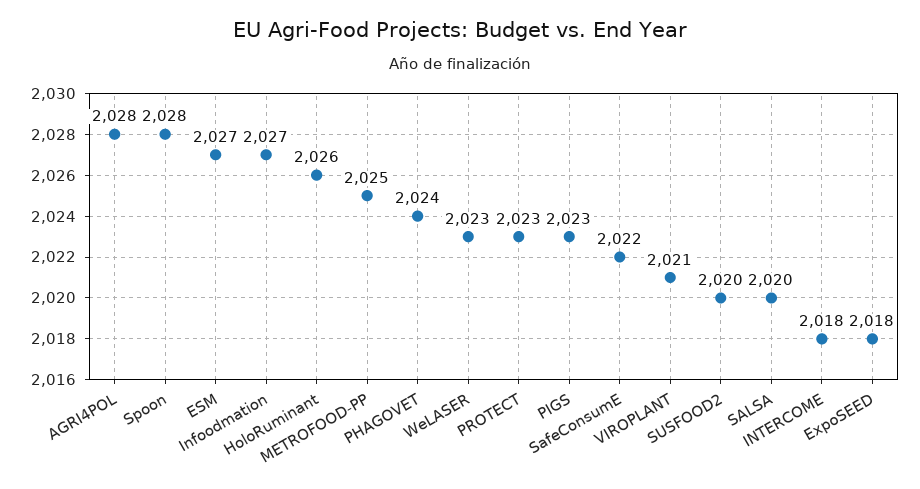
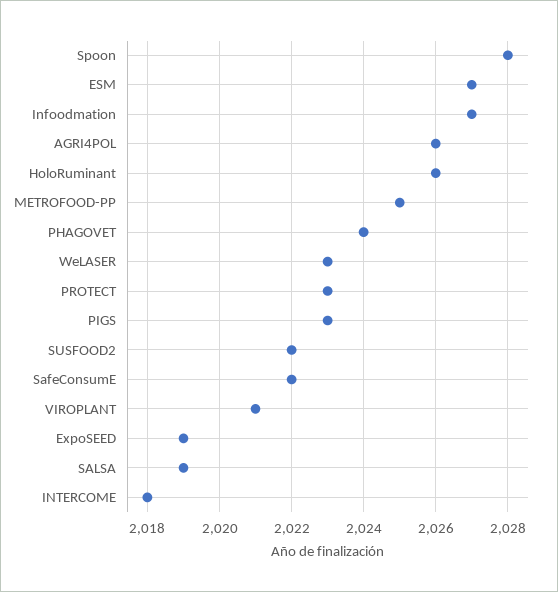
AGRI4POL: 2028 -> 2026
SUSFOOD2: 2020 -> 2022
SALSA: 2020 -> 2019
ExpoSEED: 2018 -> 2019

